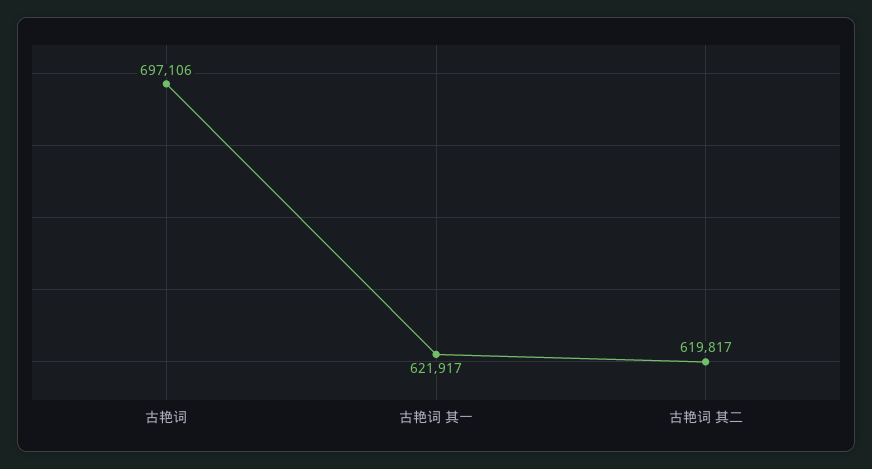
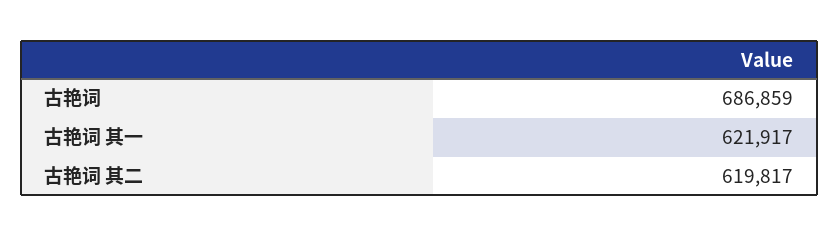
古艳词: 697106 -> 686859

